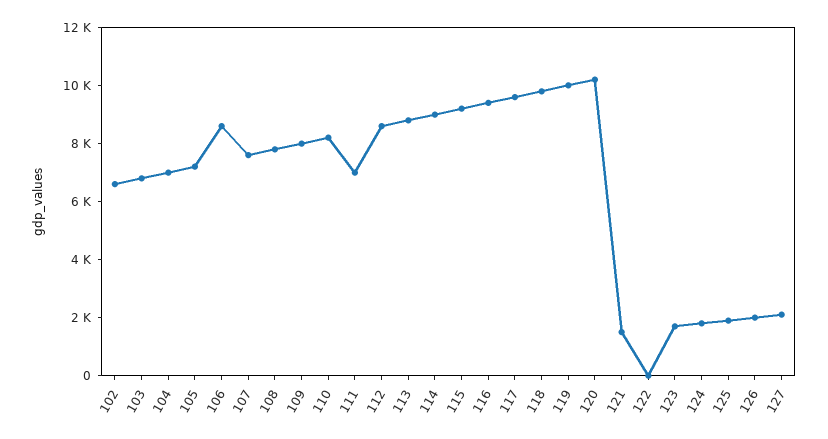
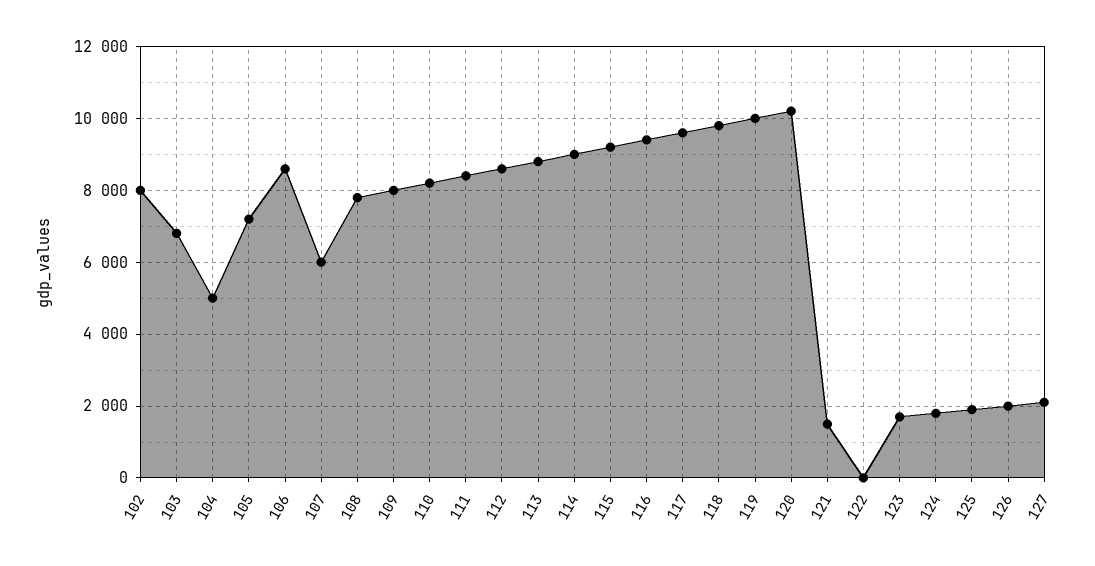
102: 6500 -> 8000
104: 7000 -> 5000
107: 7500 -> 6000
111: 7000 -> 8400

